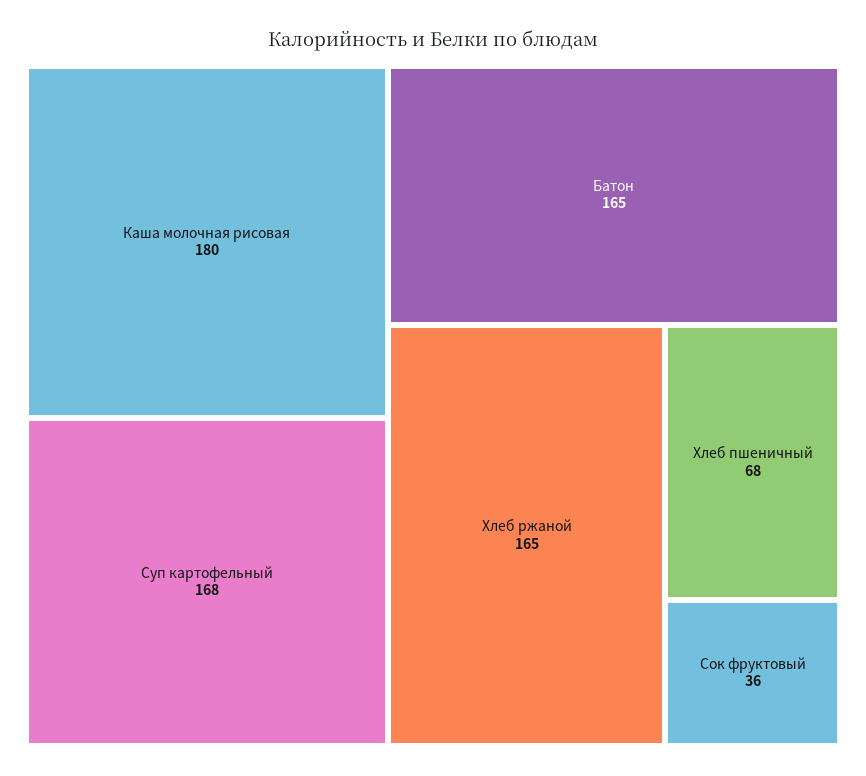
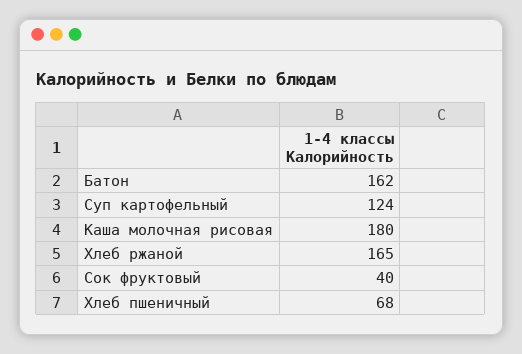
Суп картофельный: 168 -> 124
Батон: 165 -> 162
Сок фруктовый: 36 -> 40

